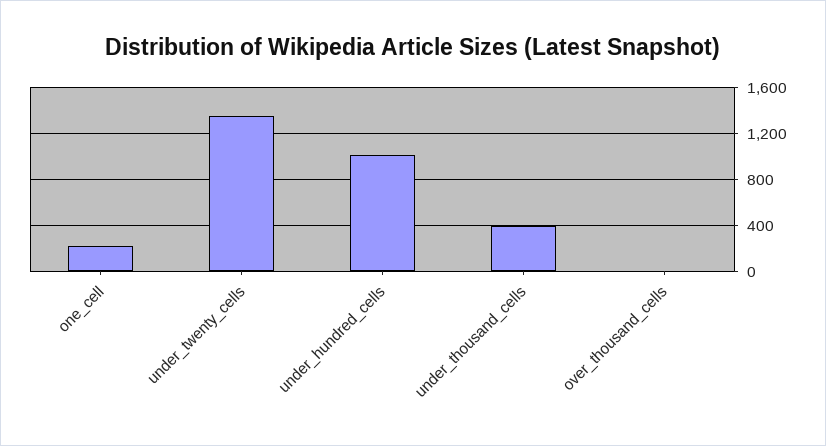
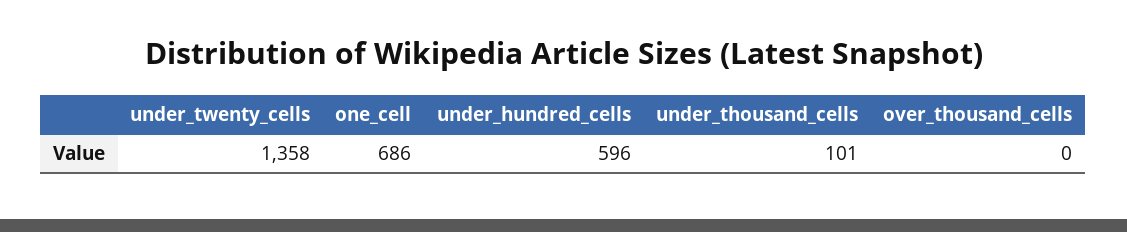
one_cell: 200 -> 686
under_hundred_cells: 1000 -> 596
under_thousand_cells: 400 -> 101

